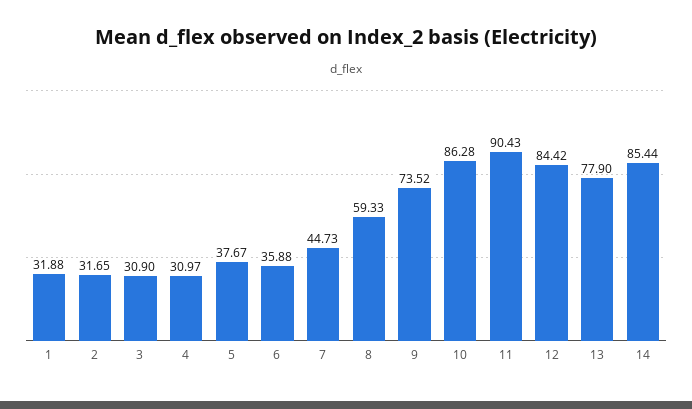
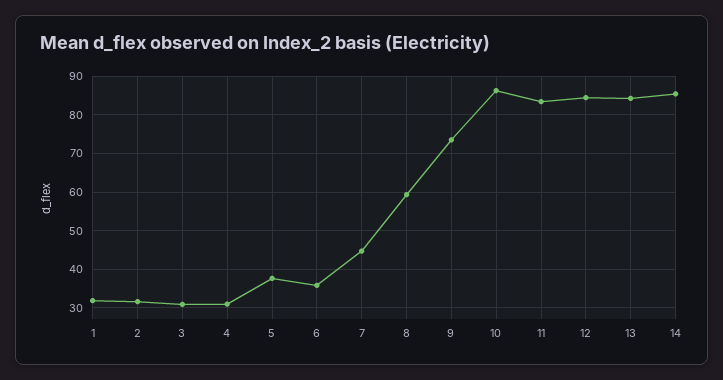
11: 90.43 -> 84
13: 77.9 -> 84

